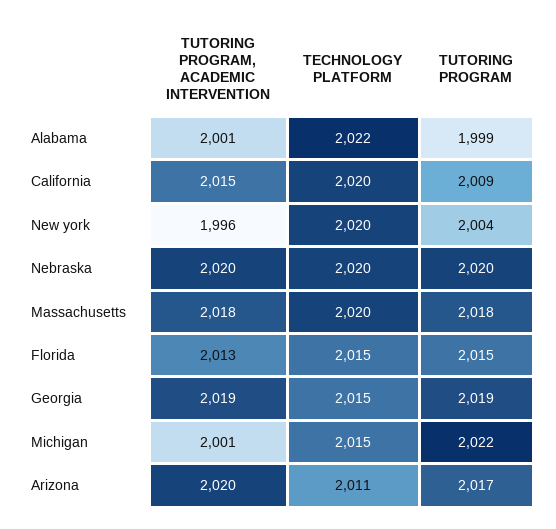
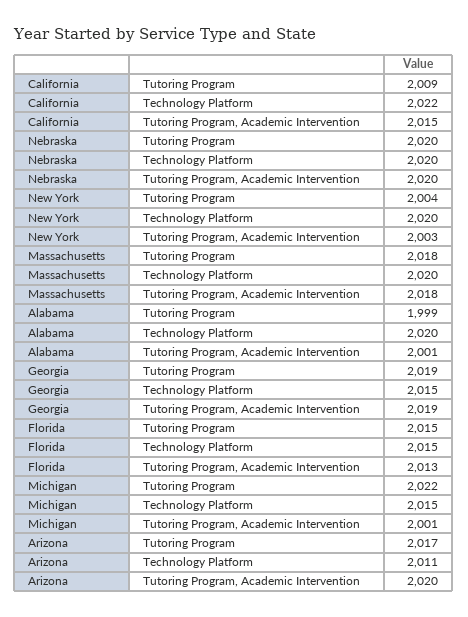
TECHNOLOGY PLATFORM, Alabama: 2022 -> 2020
TECHNOLOGY PLATFORM, California: 2020 -> 2022
TUTORING PROGRAM, ACADEMIC INTERVENTION, New york: 1996 -> 2003

